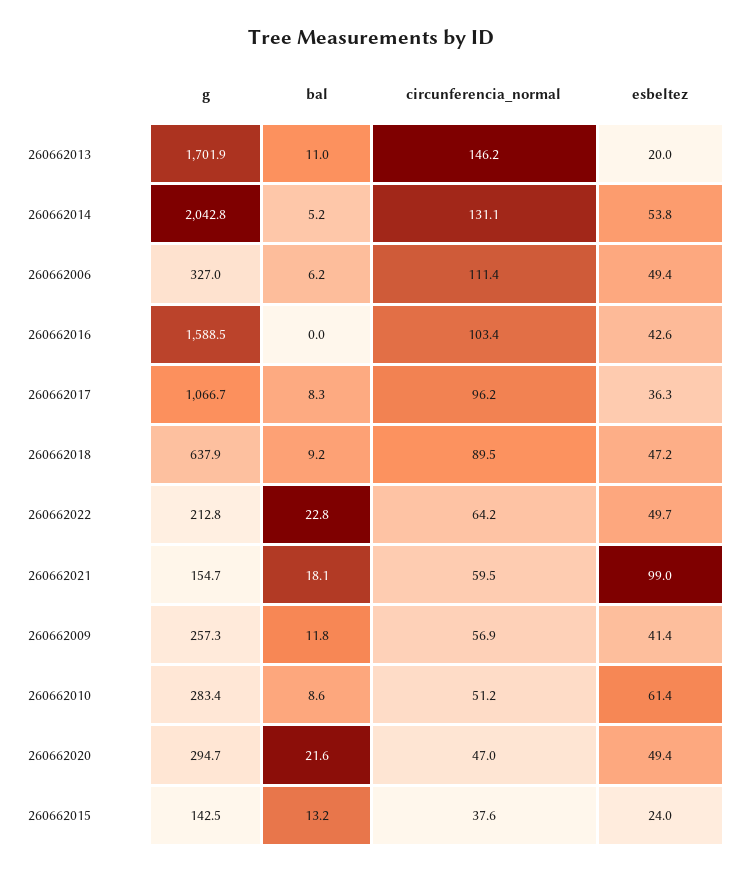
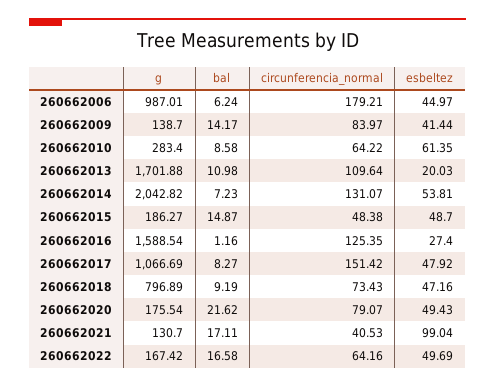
circunferencia_normal, 260662013: 146.2 -> 109.64
bal, 260662014: 5.2 -> 7.23
g, 260662006: 327 -> 987.01
circunferencia_normal, 260662006: 111.4 -> 179.21
esbeltez, 260662006: 49.4 -> 44.97
bal, 260662016: 0 -> 1.16
circunferencia_normal, 260662016: 103.4 -> 125.35
esbeltez, 260662016: 42.6 -> 27.4
circunferencia_normal, 260662017: 96.2 -> 151.42
esbeltez, 260662017: 36.3 -> 47.92
g, 260662018: 637.9 -> 796.89
circunferencia_normal, 260662018: 89.5 -> 73.43
g, 260662022: 212.8 -> 167.42
bal, 260662022: 22.8 -> 16.58
g, 260662021: 154.7 -> 130.7
bal, 260662021: 18.1 -> 17.11
circunferencia_normal, 260662021: 59.5 -> 40.53
g, 260662009: 257.3 -> 138.7
bal, 260662009: 11.8 -> 14.17
circunferencia_normal, 260662009: 56.9 -> 83.97
circunferencia_normal, 260662010: 51.2 -> 64.22
g, 260662020: 294.7 -> 175.54
circunferencia_normal, 260662020: 47 -> 79.07
g, 260662015: 142.5 -> 186.27
bal, 260662015: 13.2 -> 14.87
circunferencia_normal, 260662015: 37.6 -> 48.38
esbeltez, 260662015: 24 -> 48.7

